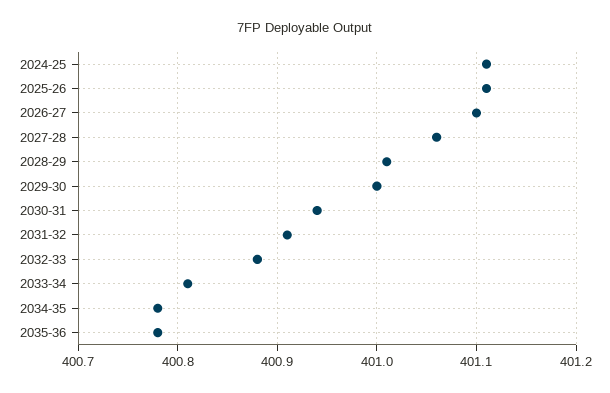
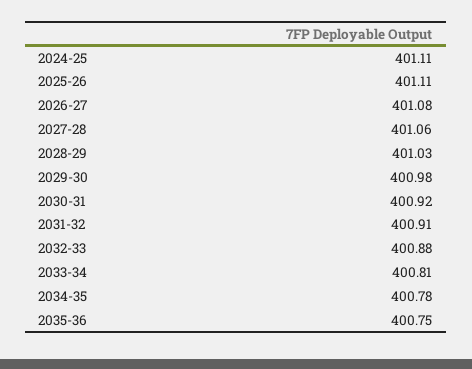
2026-27: 401.1 -> 401.08
2028-29: 401.01 -> 401.03
2029-30: 401 -> 400.98
2030-31: 400.94 -> 400.92
2035-36: 400.78 -> 400.75

